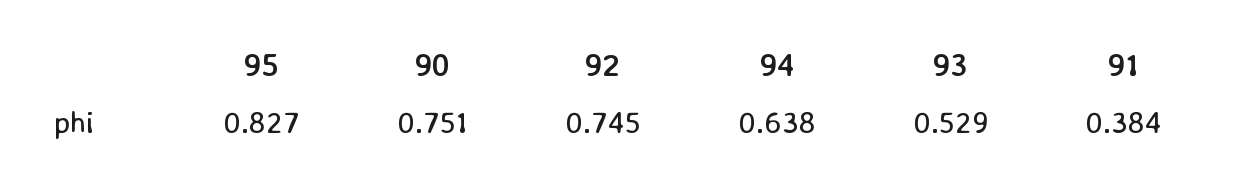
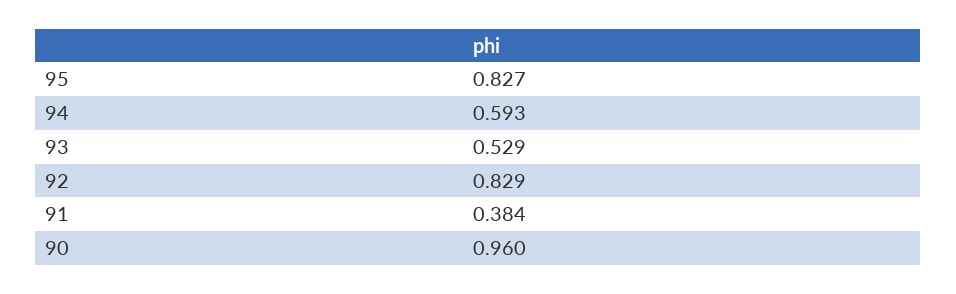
90: 0.751 -> 0.96
92: 0.745 -> 0.829
94: 0.638 -> 0.593

